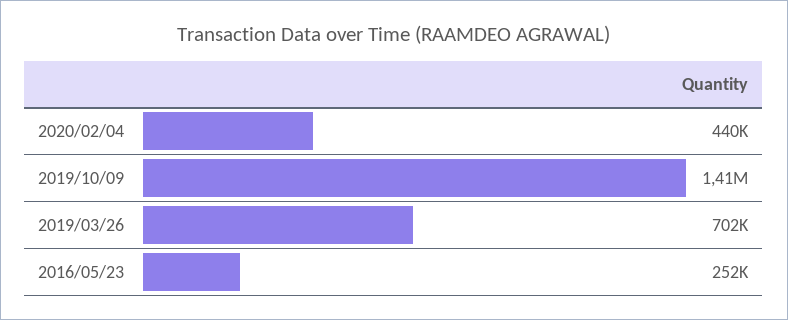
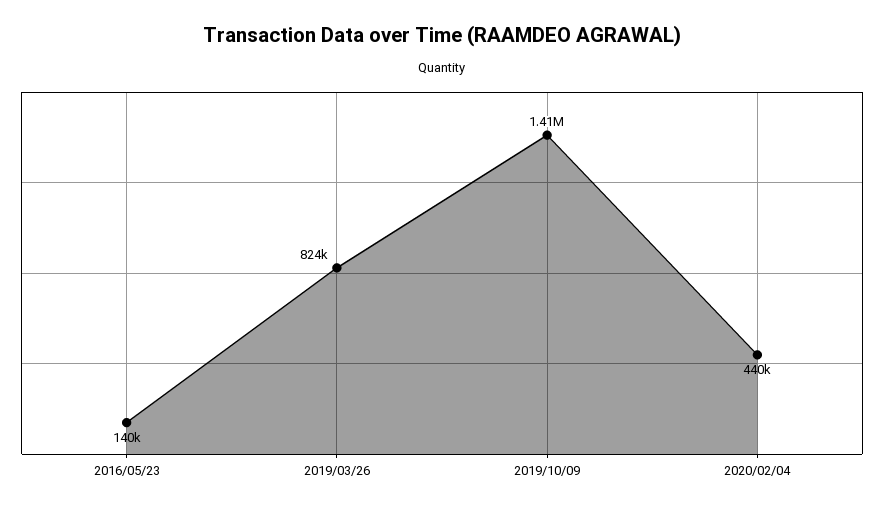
2019/03/26: 702000 -> 824000
2016/05/23: 252000 -> 140000

